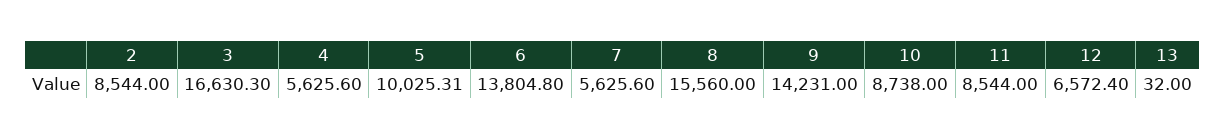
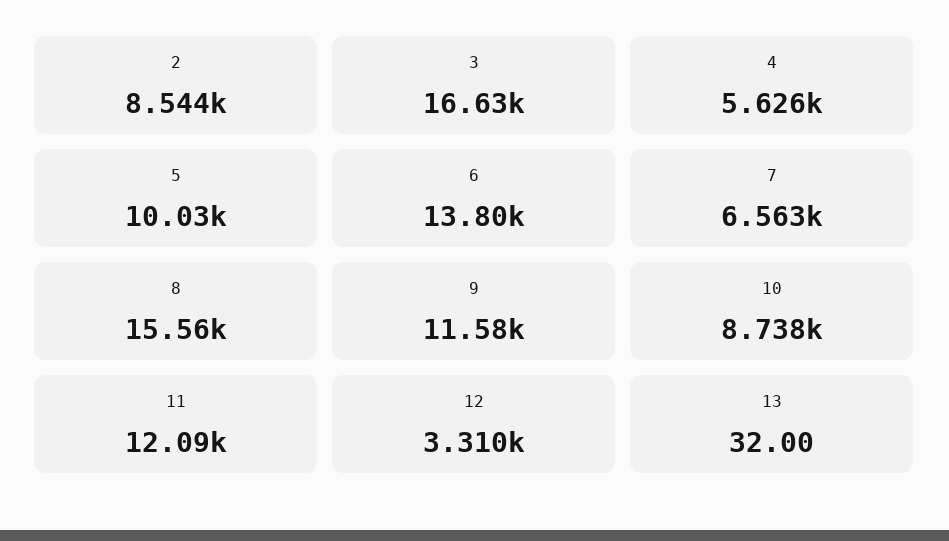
7: 5625.6 -> 6563
9: 14231 -> 11580
11: 8544 -> 12090
12: 6572.4 -> 3310

